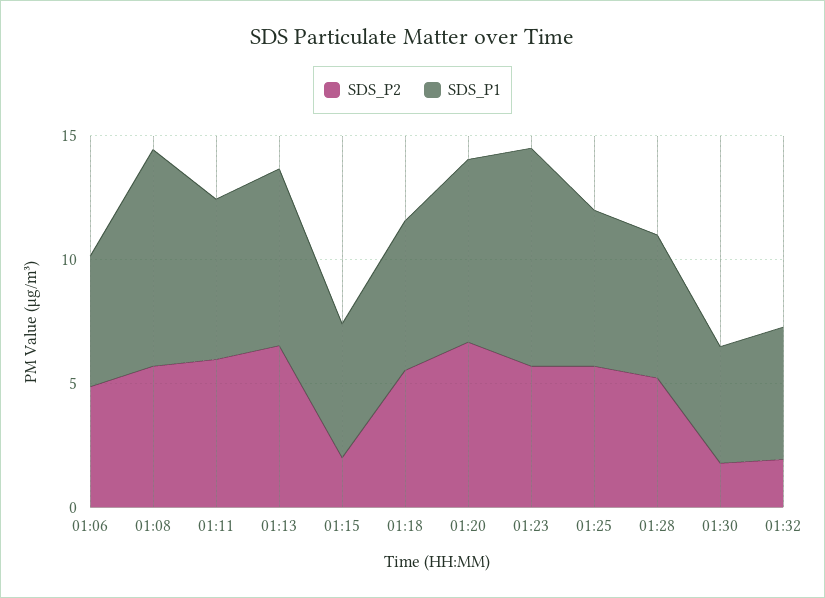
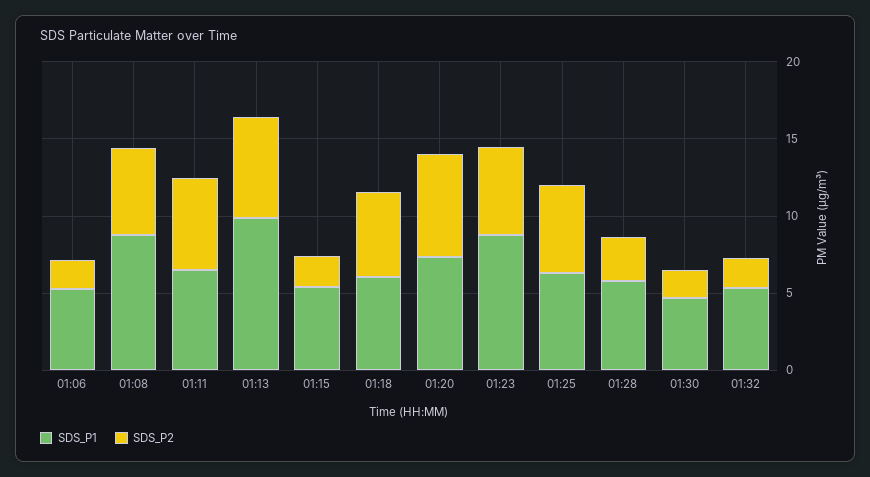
SDS_P2, 01:06: 5 -> 2
SDS_P1, 01:13: 7 -> 10
SDS_P2, 01:28: 5 -> 3

